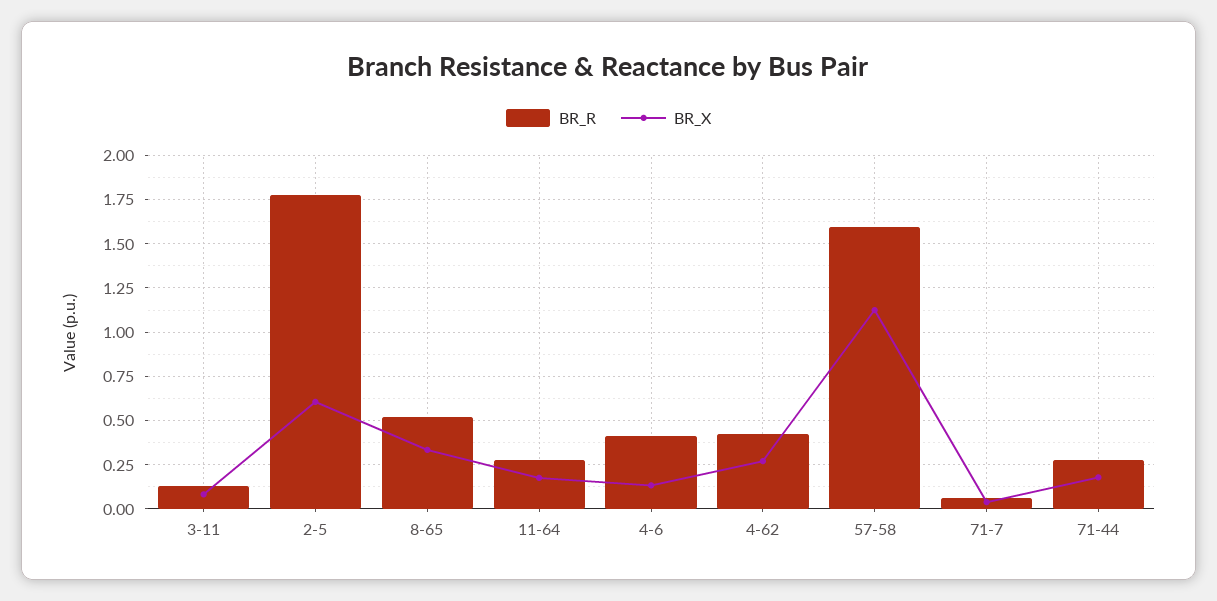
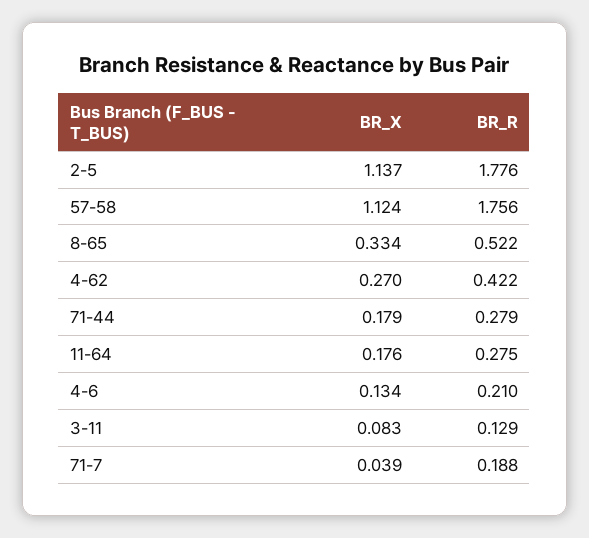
BR_X, 2-5: 0.6 -> 1.137
BR_R, 4-6: 0.4 -> 0.21
BR_R, 57-58: 1.6 -> 1.756
BR_R, 71-7: 0.05 -> 0.188

